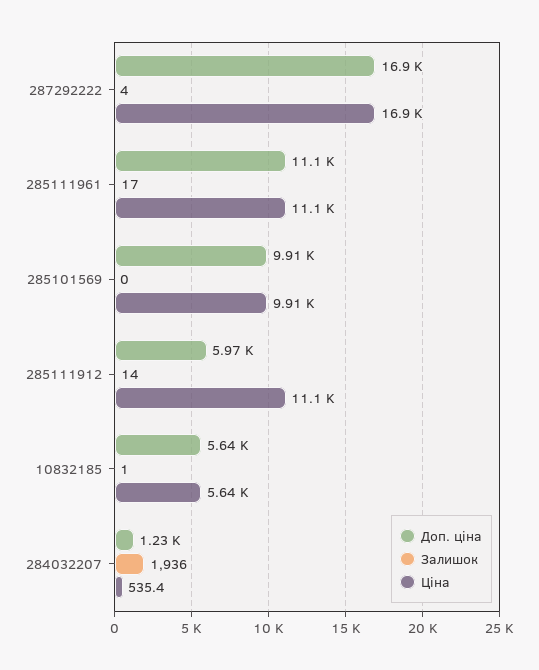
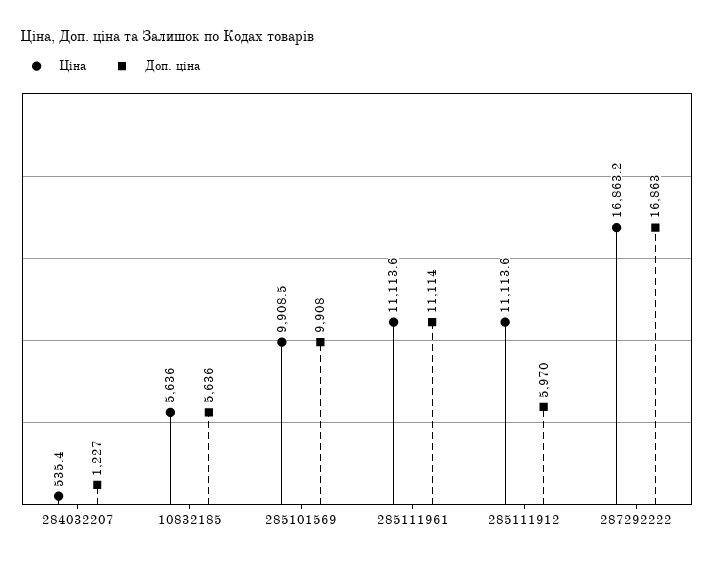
Залишок, 287292222: 4 -> none
Залишок, 285111961: 17 -> none
Залишок, 285101569: 0 -> none
Залишок, 285111912: 14 -> none
Залишок, 10832185: 1 -> none
Залишок, 284032207: 1936 -> none

